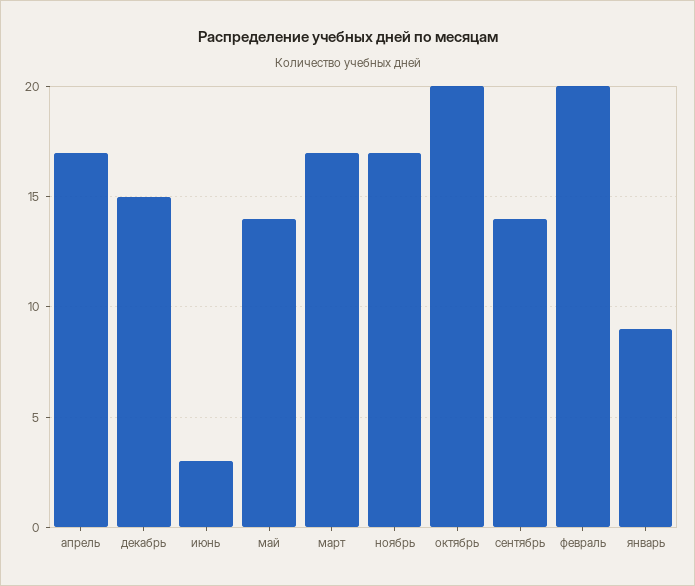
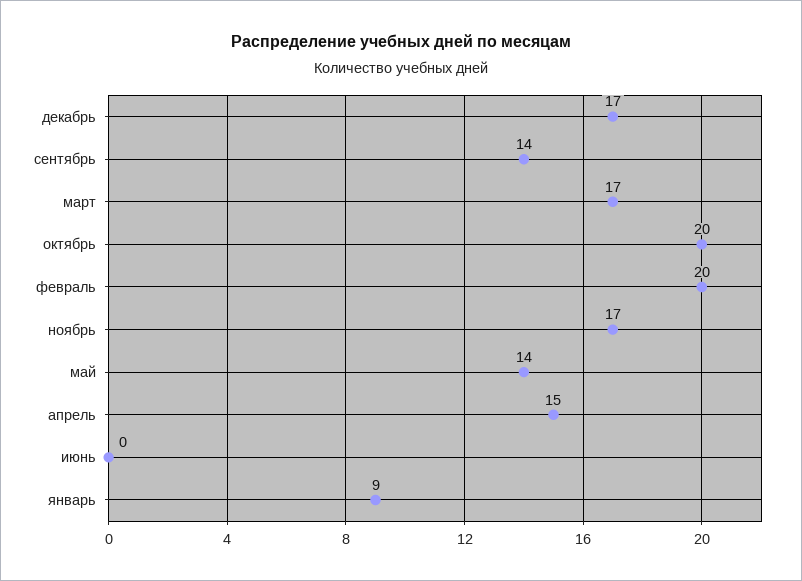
апрель: 17 -> 15
декабрь: 15 -> 17
июнь: 3 -> 0

